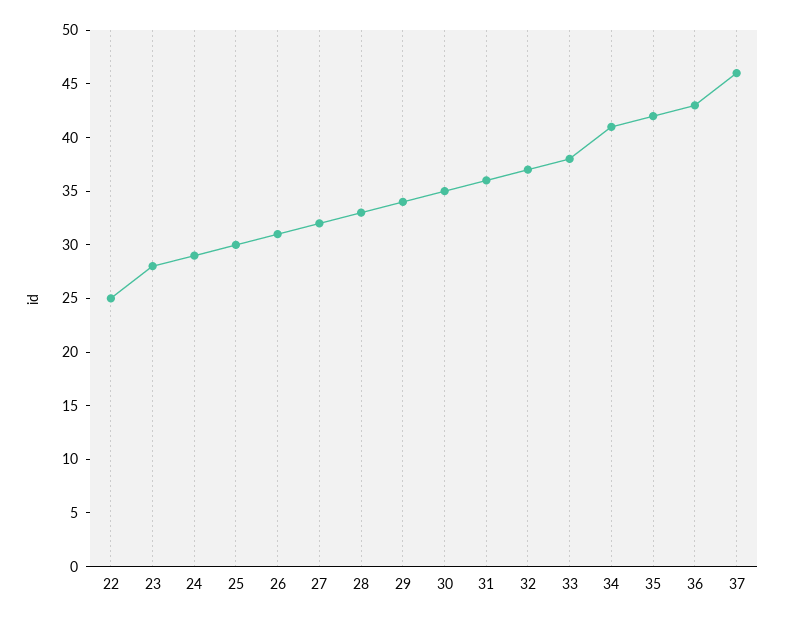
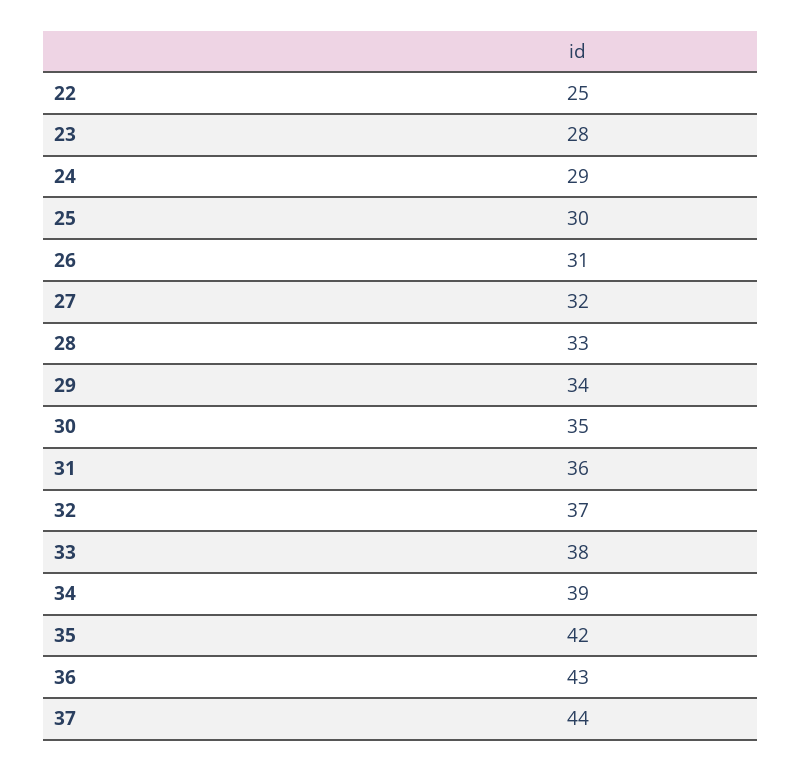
34: 41 -> 39
37: 46 -> 44

